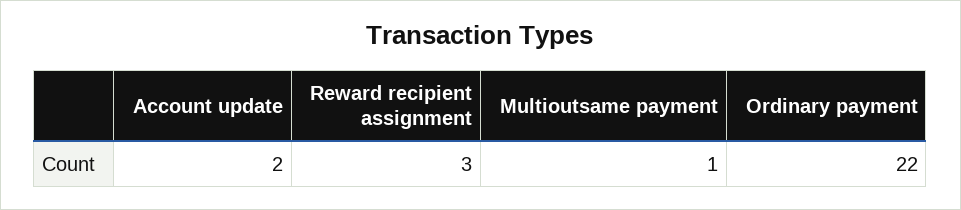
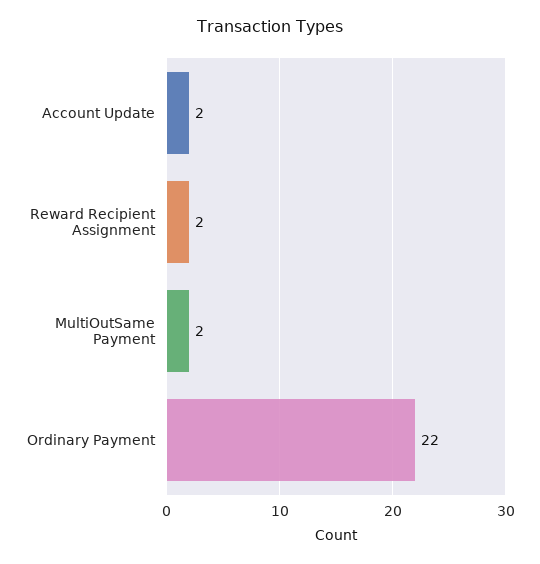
Reward recipient assignment: 3 -> 2
Multioutsame payment: 1 -> 2

